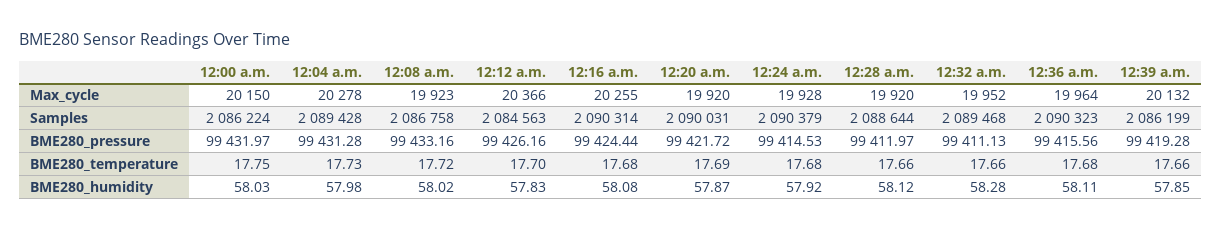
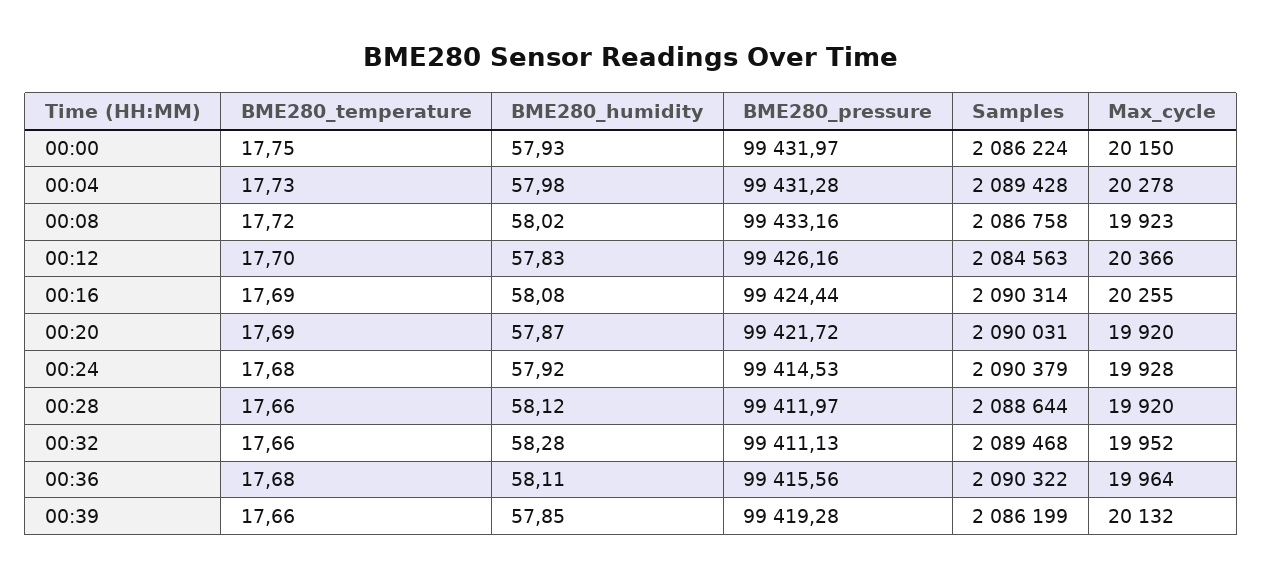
12:36 a.m., Samples: 2090323 -> 2090322
12:16 a.m., BME280_temperature: 17.68 -> 17.69
12:00 a.m., BME280_humidity: 58.03 -> 57.93

